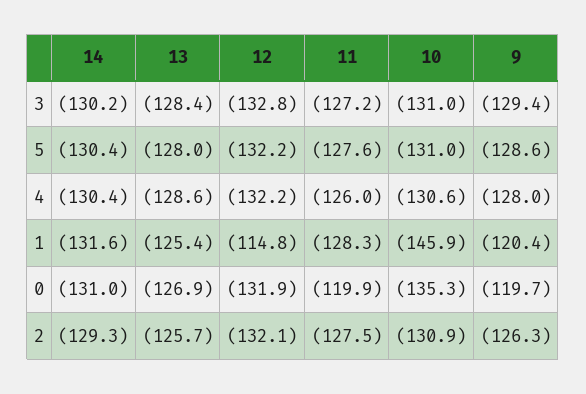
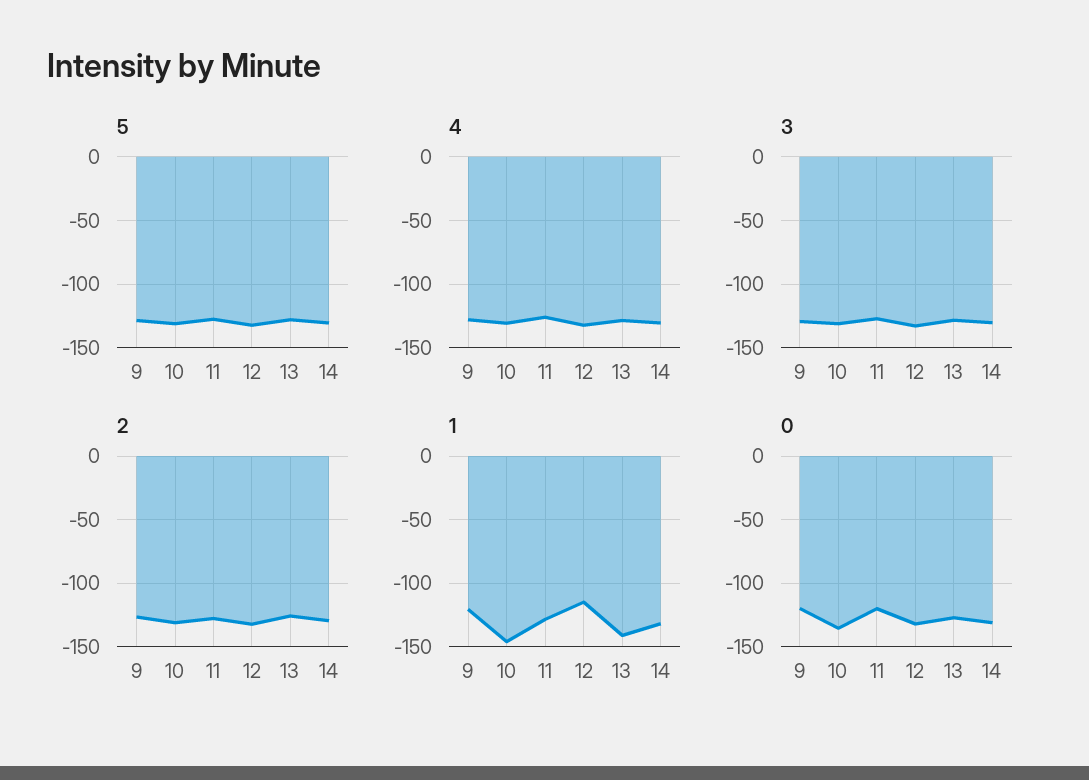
1, 13: -125.4 -> -140

